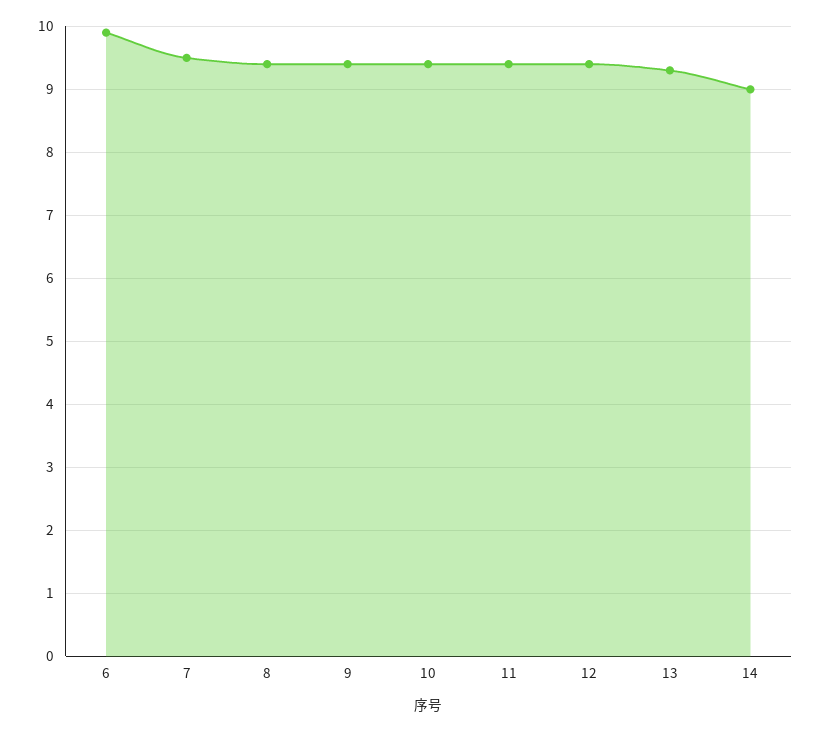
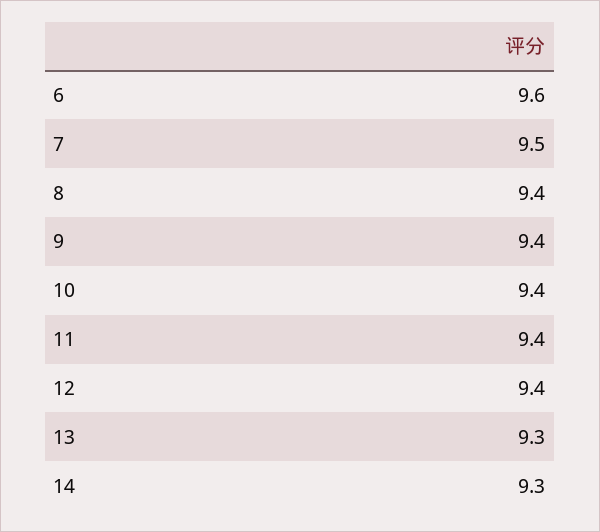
6: 9.9 -> 9.6
14: 9 -> 9.3

